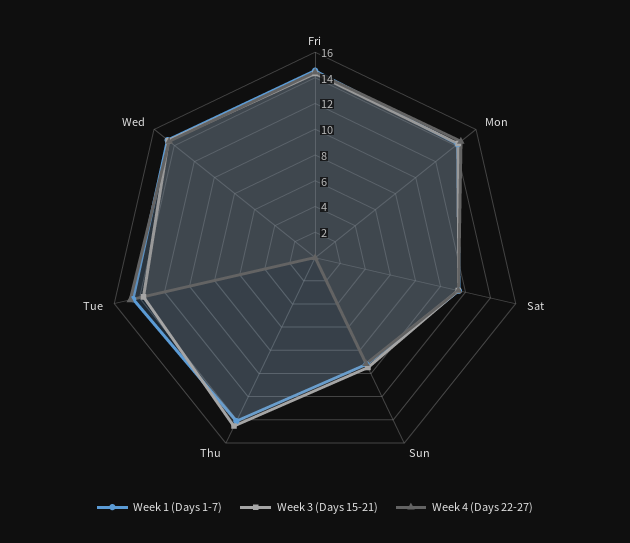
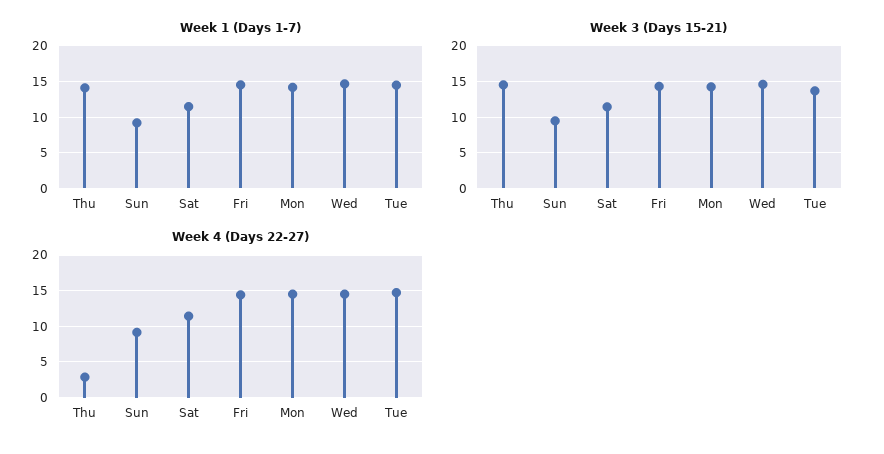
Week 4 (Days 22-27), Thu: 0 -> 3

